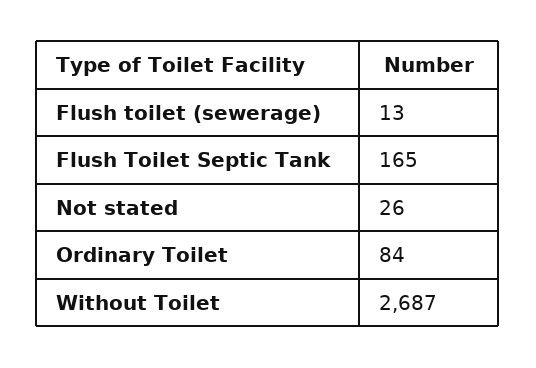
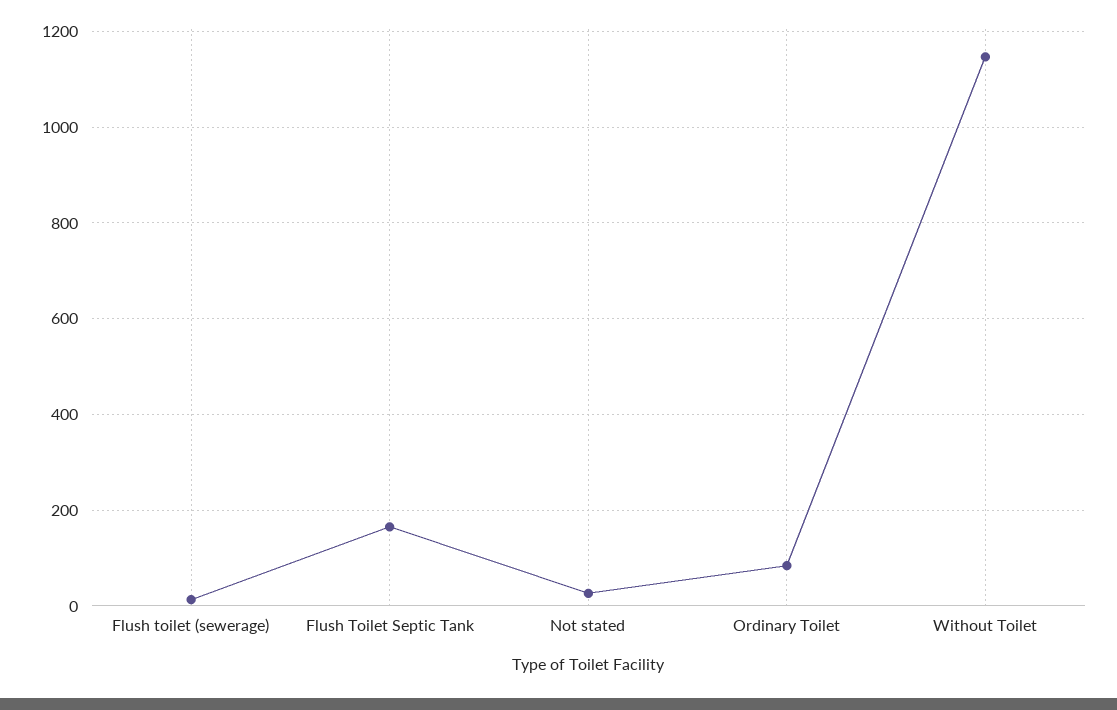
Without Toilet: 2687 -> 1140

